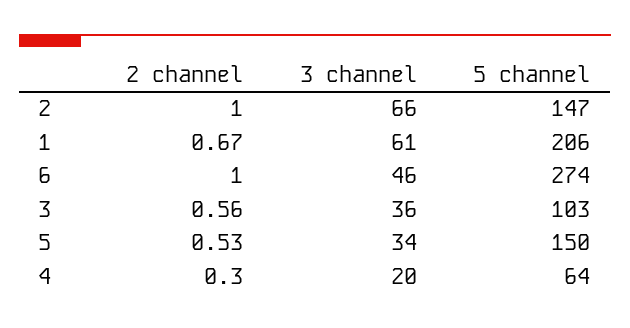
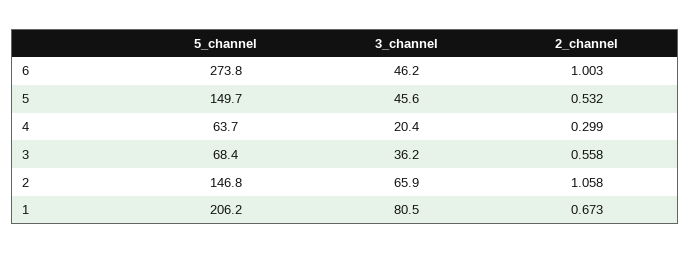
2 channel, 2: 1 -> 1.058
3 channel, 1: 61 -> 80.5
5 channel, 3: 103 -> 68.4
3 channel, 5: 34 -> 45.6

